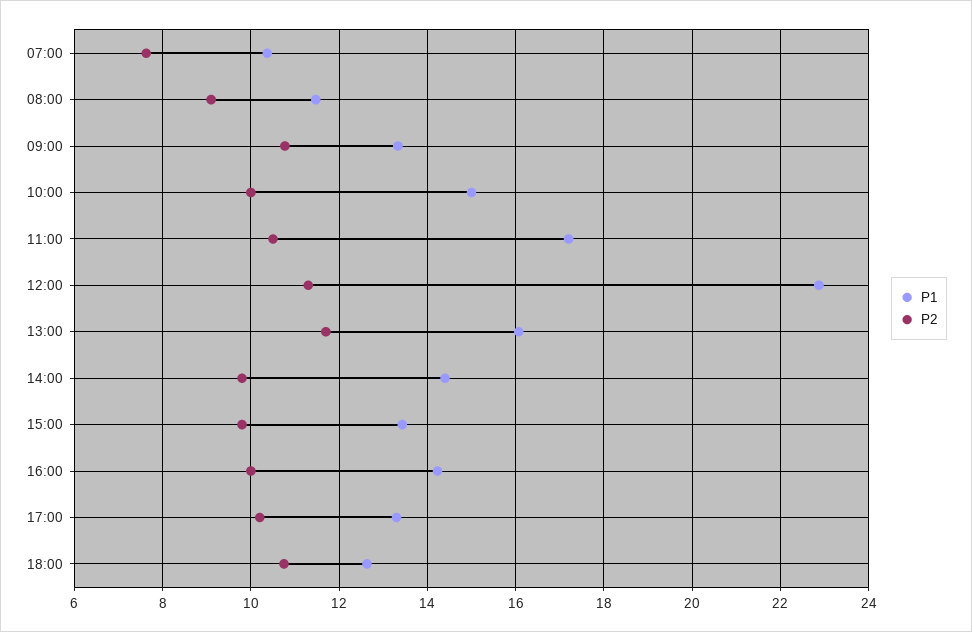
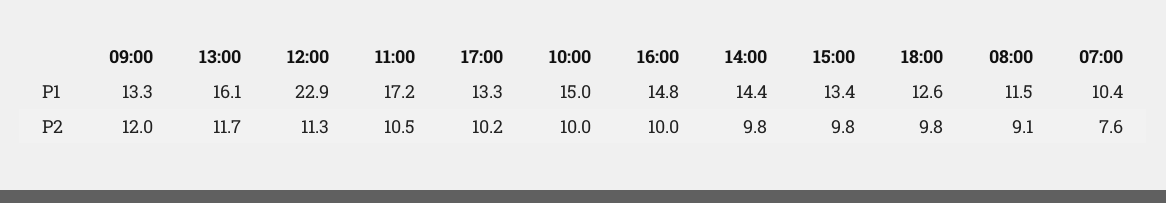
P2, 09:00: 10.8 -> 12
P1, 16:00: 14.2 -> 14.8
P2, 18:00: 10.8 -> 9.8

